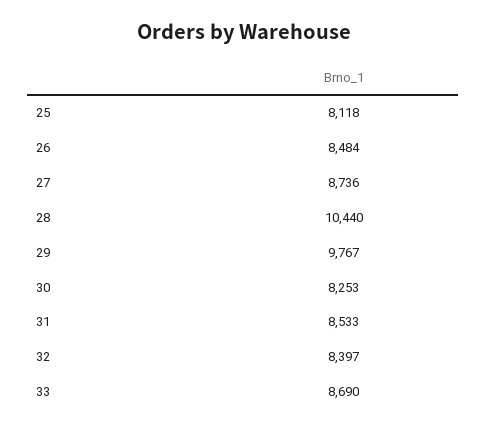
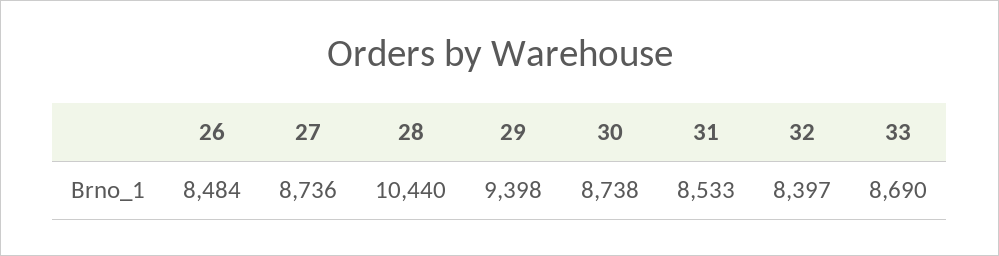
25: 8118 -> none
29: 9767 -> 9398
30: 8253 -> 8738

